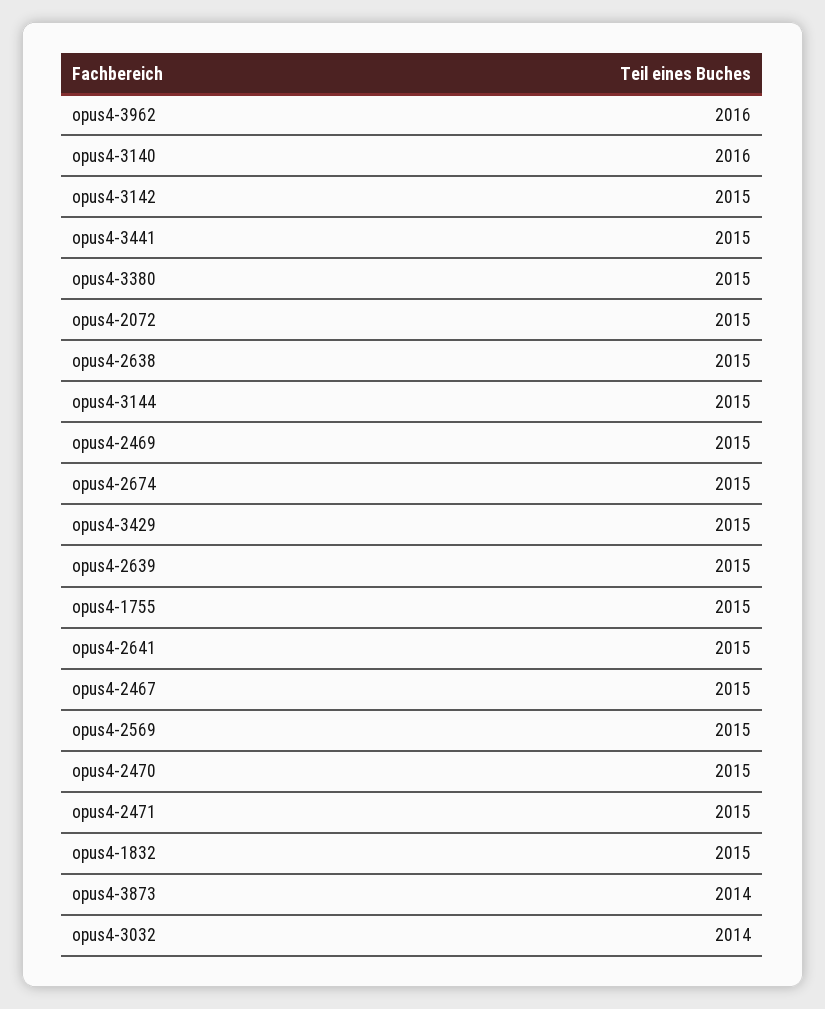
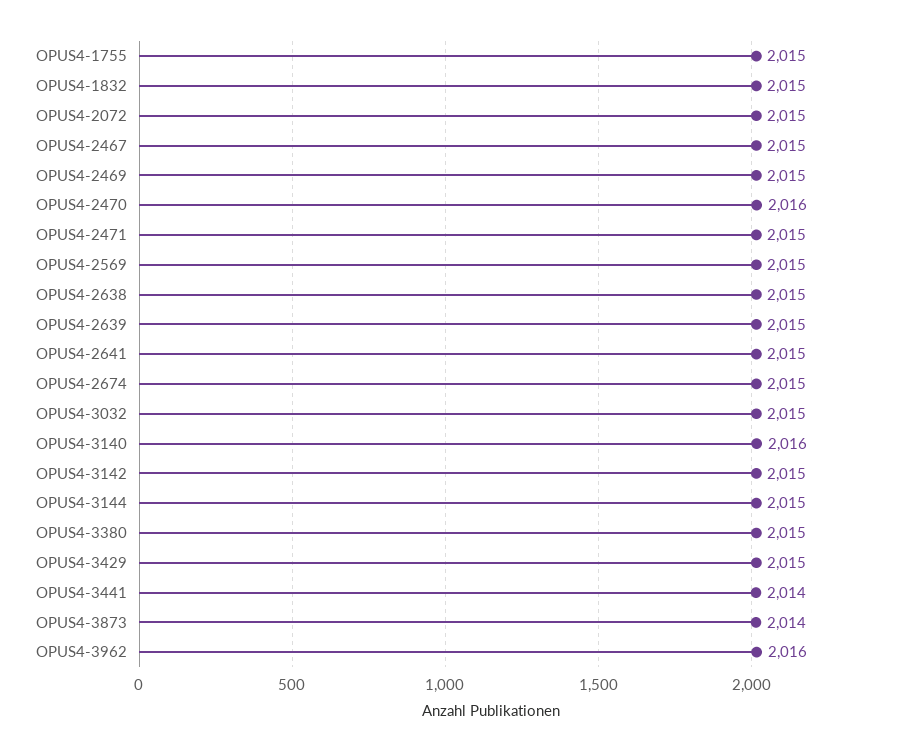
opus4-3441: 2015 -> 2014
opus4-2470: 2015 -> 2016
opus4-3032: 2014 -> 2015

